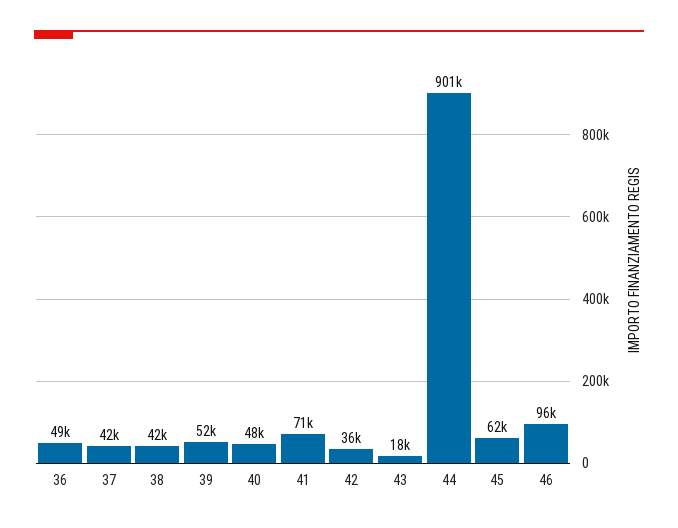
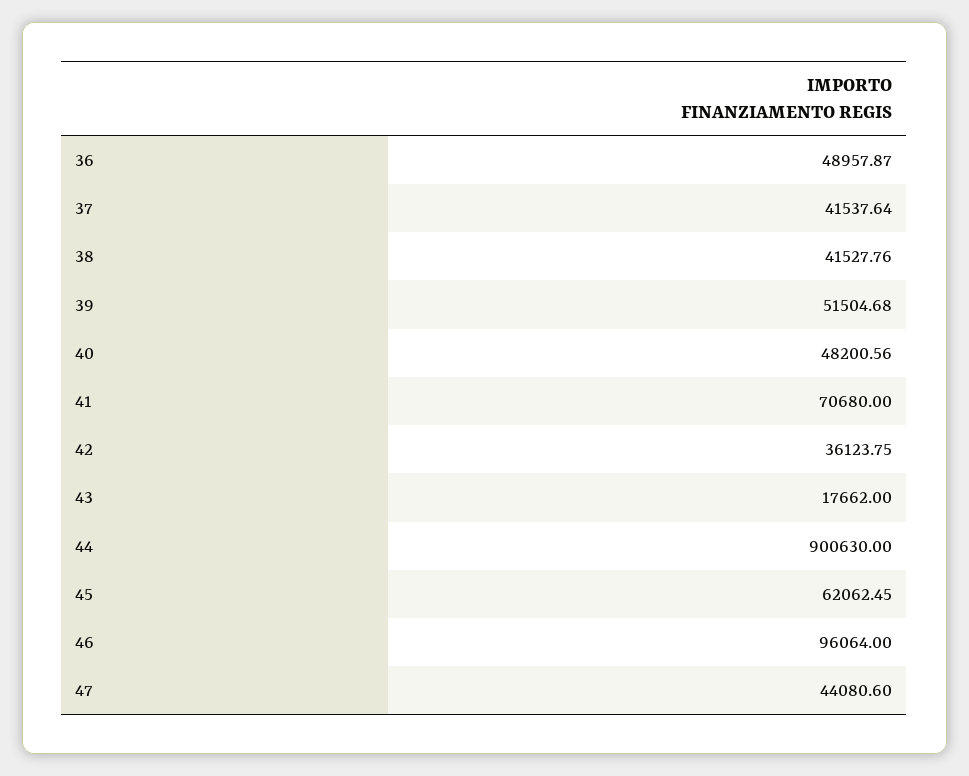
47: none -> 44080.6

